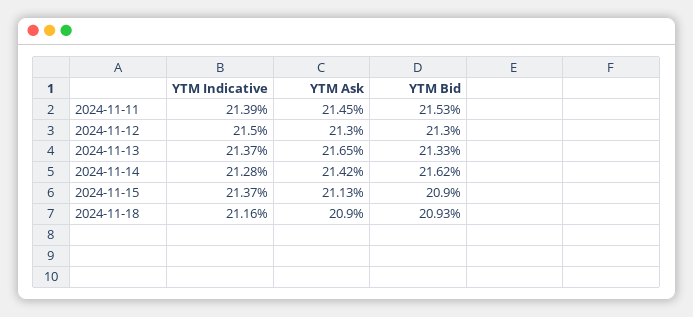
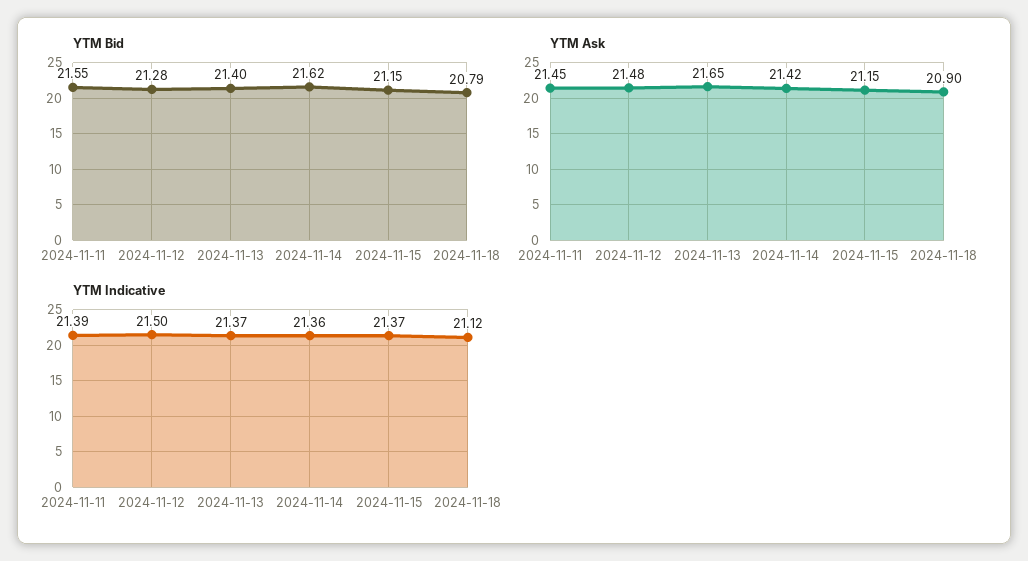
YTM Bid, 2024-11-11: 21.53 -> 21.55
YTM Ask, 2024-11-12: 21.3 -> 21.48
YTM Bid, 2024-11-12: 21.3 -> 21.28
YTM Bid, 2024-11-13: 21.33 -> 21.4
YTM Indicative, 2024-11-14: 21.28 -> 21.36
YTM Ask, 2024-11-15: 21.13 -> 21.15
YTM Bid, 2024-11-15: 20.9 -> 21.15
YTM Indicative, 2024-11-18: 21.16 -> 21.12
YTM Bid, 2024-11-18: 20.93 -> 20.79

